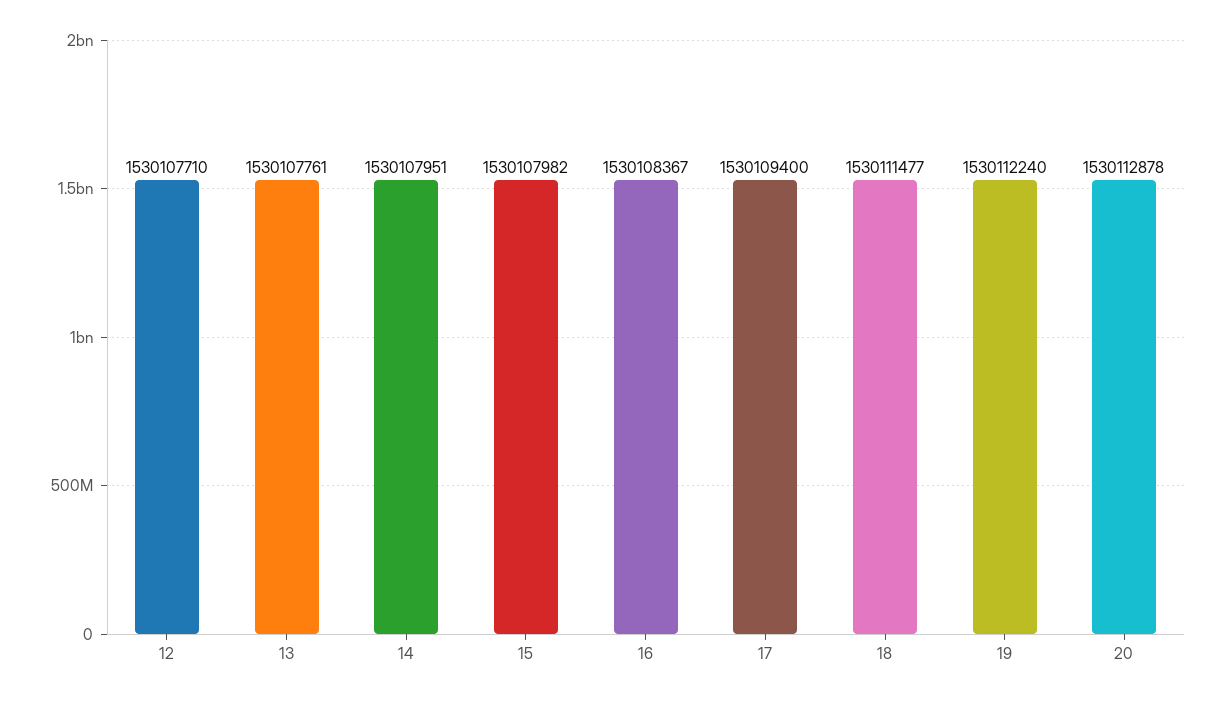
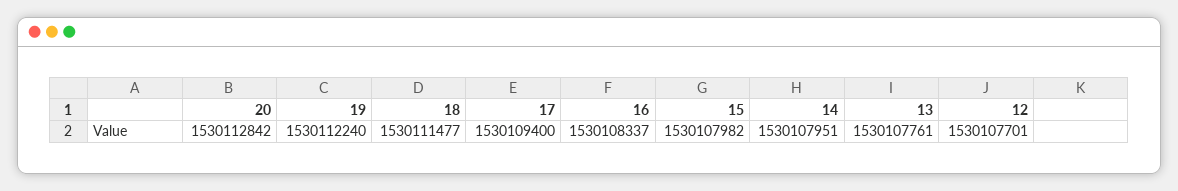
12: 1530107710 -> 1530107701
16: 1530108367 -> 1530108337
20: 1530112878 -> 1530112842

